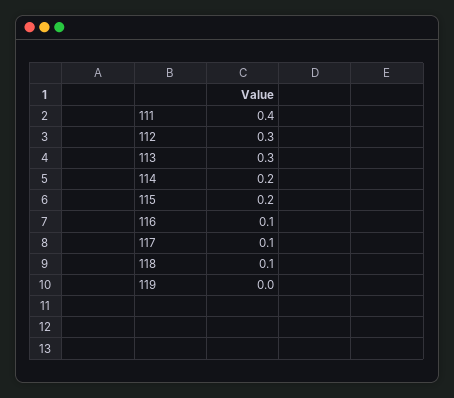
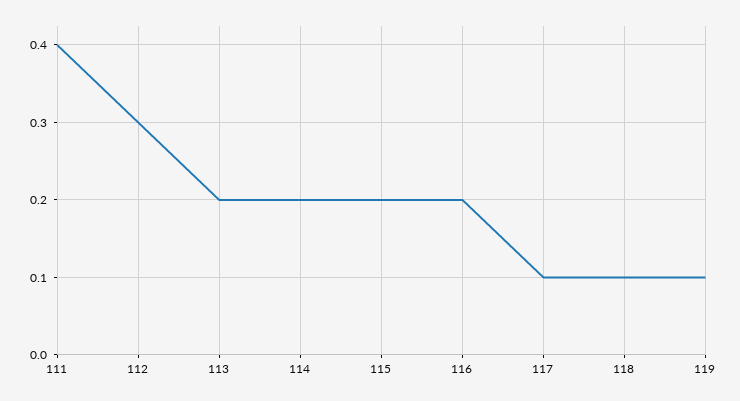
113: 0.3 -> 0.2
116: 0.1 -> 0.2
119: 0 -> 0.1

